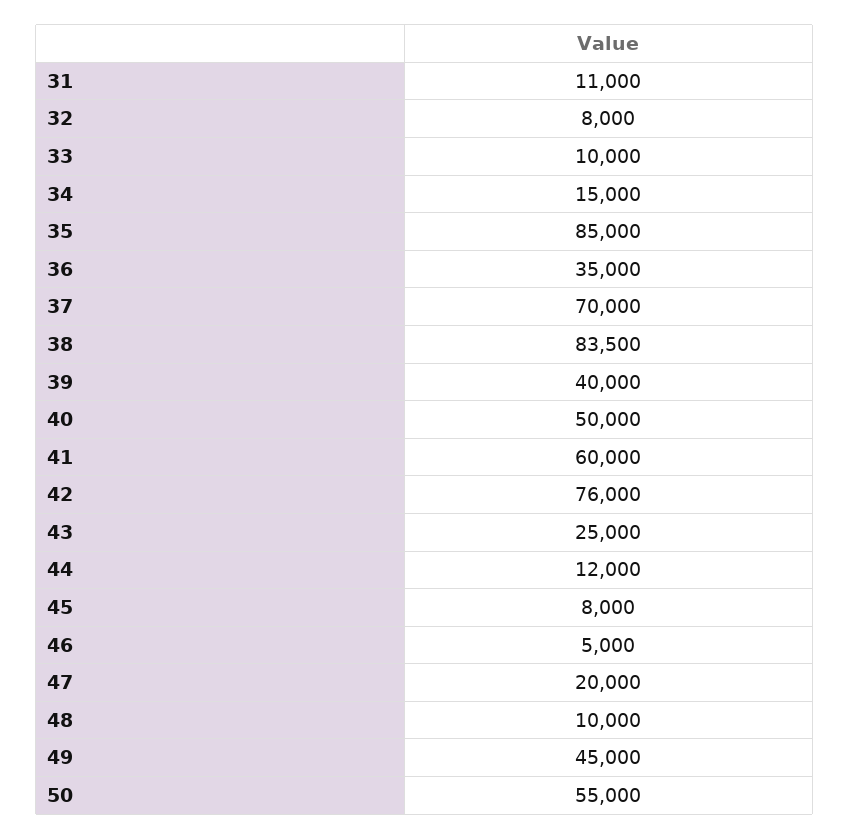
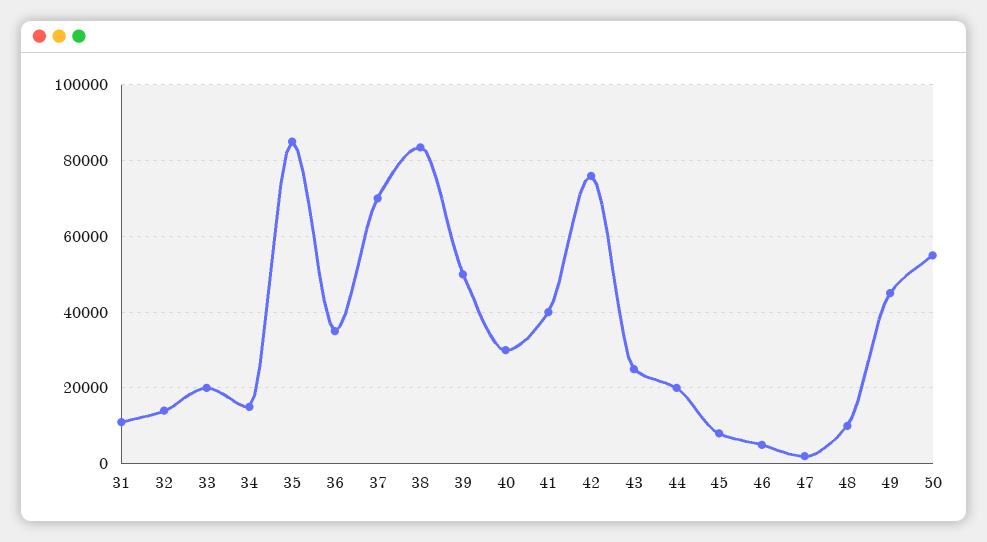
32: 8000 -> 14000
33: 10000 -> 20000
39: 40000 -> 50000
40: 50000 -> 30000
41: 60000 -> 40000
44: 12000 -> 20000
47: 20000 -> 2000

